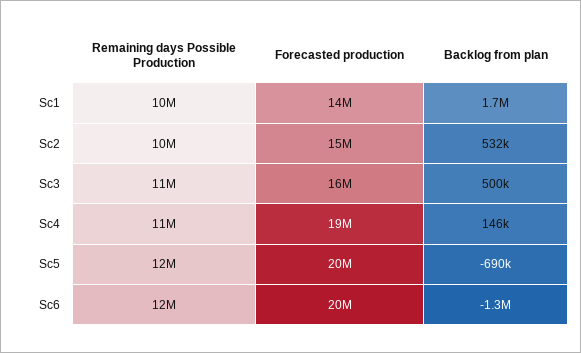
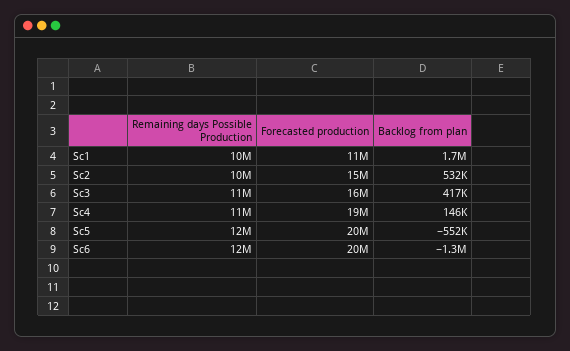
Forecasted production, Sc1: 14000000 -> 11000000
Backlog from plan, Sc3: 500000 -> 417000
Backlog from plan, Sc5: -690000 -> -552000

